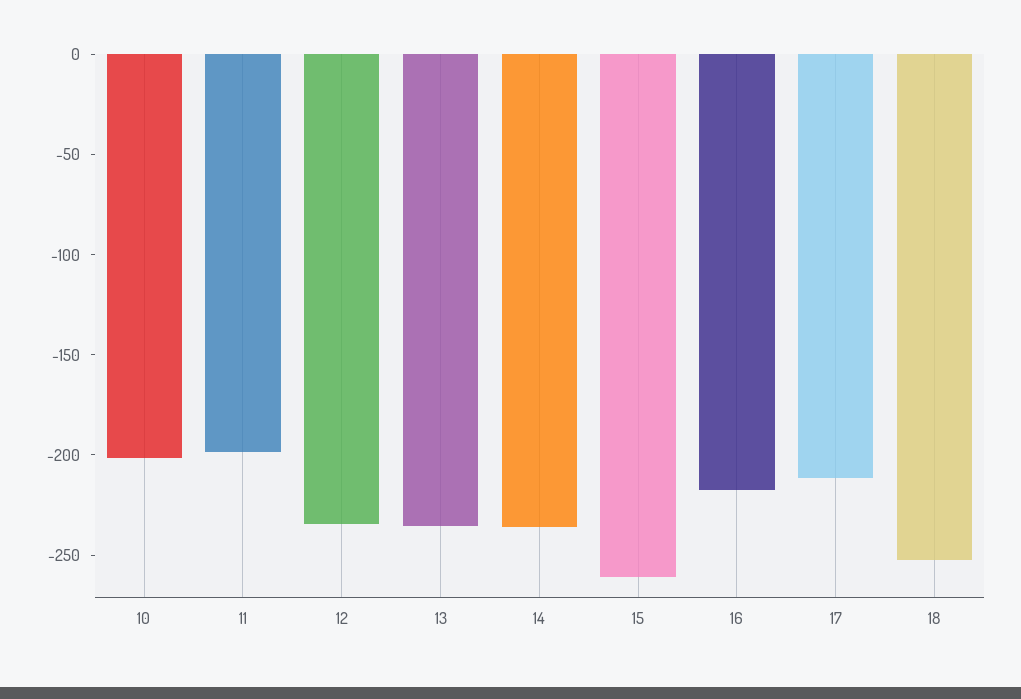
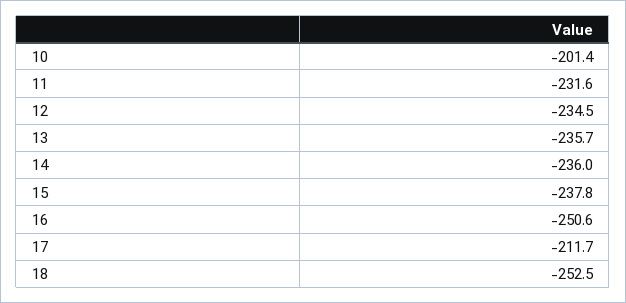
11: -200 -> -231.6
15: -260 -> -237.8
16: -220 -> -250.6

